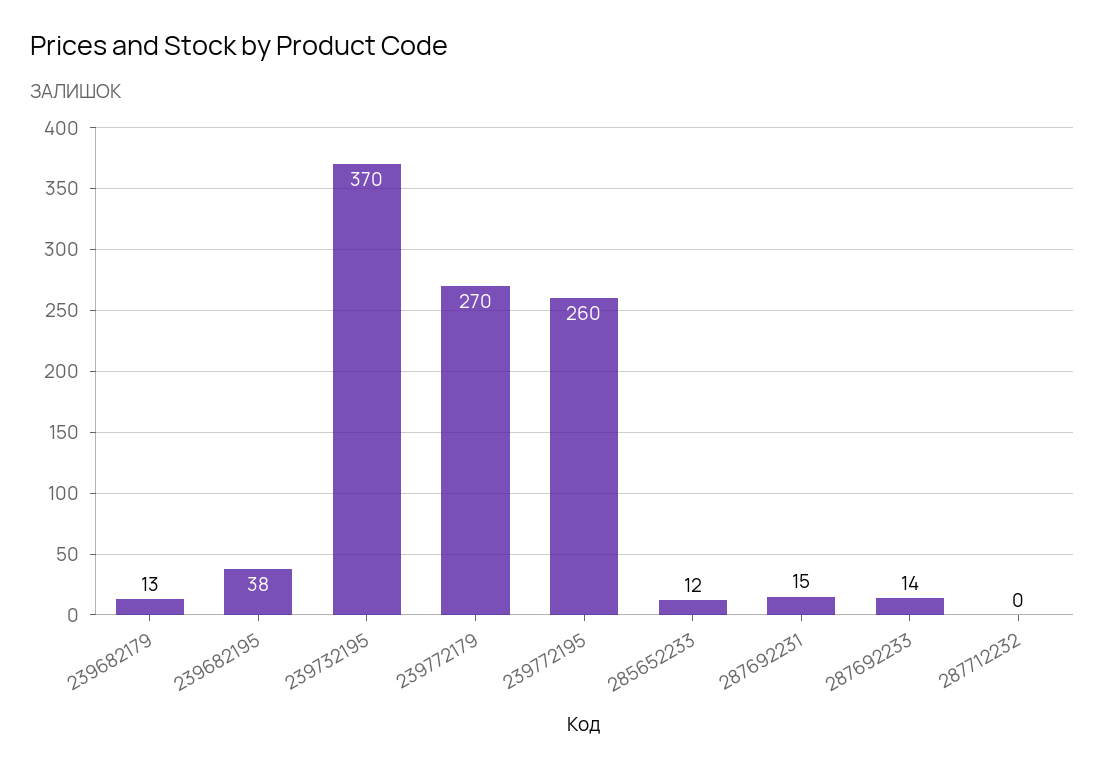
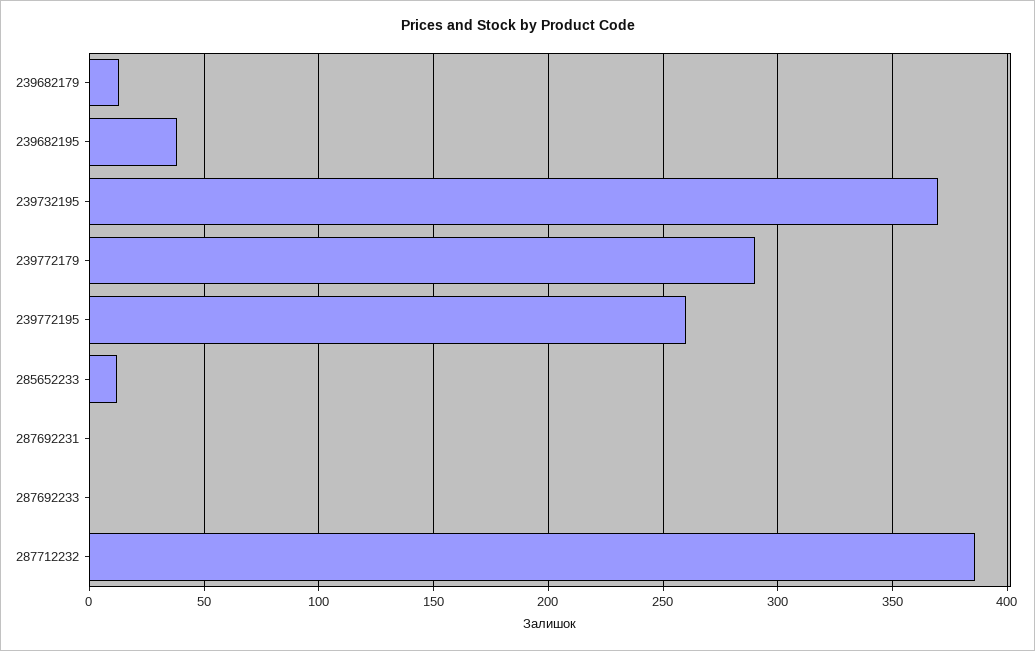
239772179: 270 -> 290
287692231: 15 -> 0
287692233: 14 -> 0
287712232: 0 -> 385

